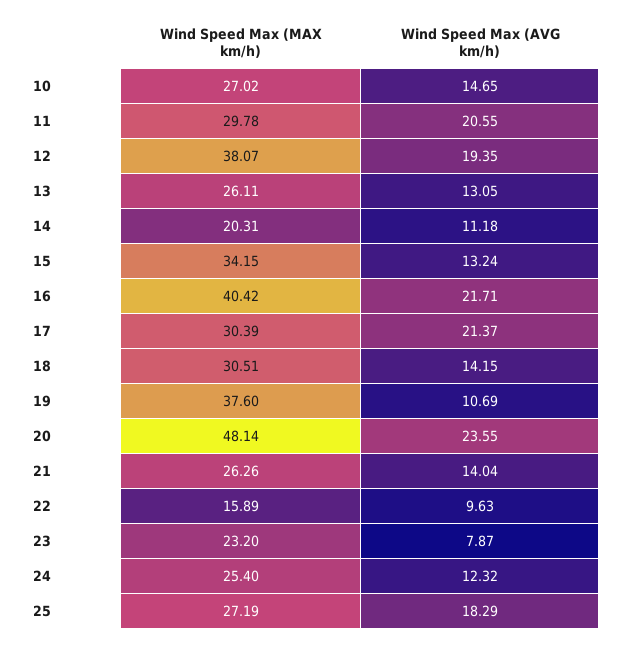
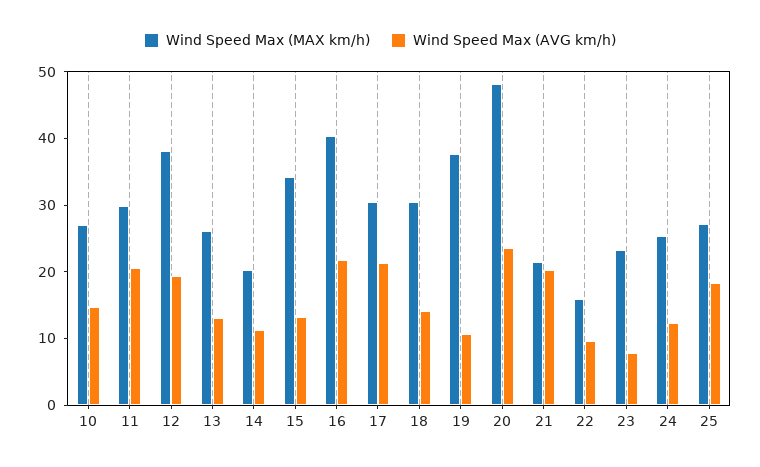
Wind Speed Max (MAX km/h), 21: 26.26 -> 22
Wind Speed Max (AVG km/h), 21: 14.04 -> 20

